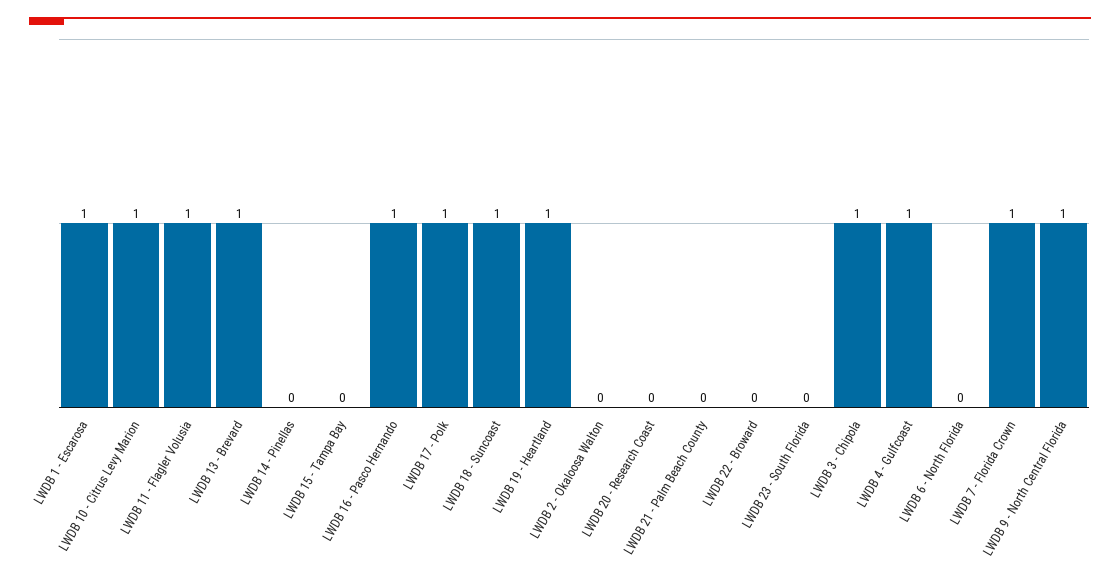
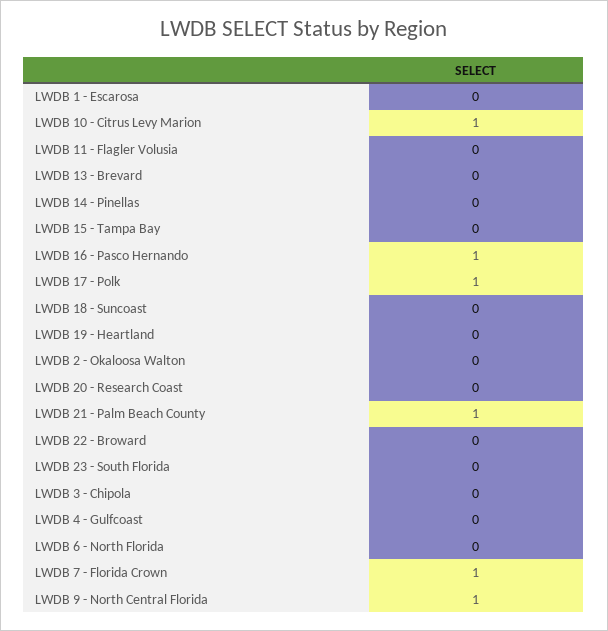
LWDB 1 - Escarosa: 1 -> 0
LWDB 11 - Flagler Volusia: 1 -> 0
LWDB 13 - Brevard: 1 -> 0
LWDB 18 - Suncoast: 1 -> 0
LWDB 19 - Heartland: 1 -> 0
LWDB 21 - Palm Beach County: 0 -> 1
LWDB 3 - Chipola: 1 -> 0
LWDB 4 - Gulfcoast: 1 -> 0

